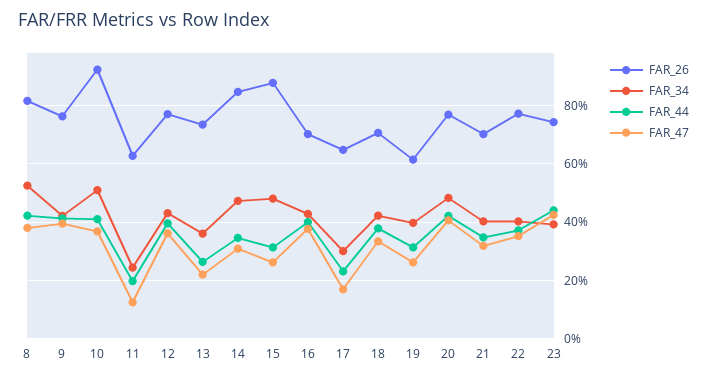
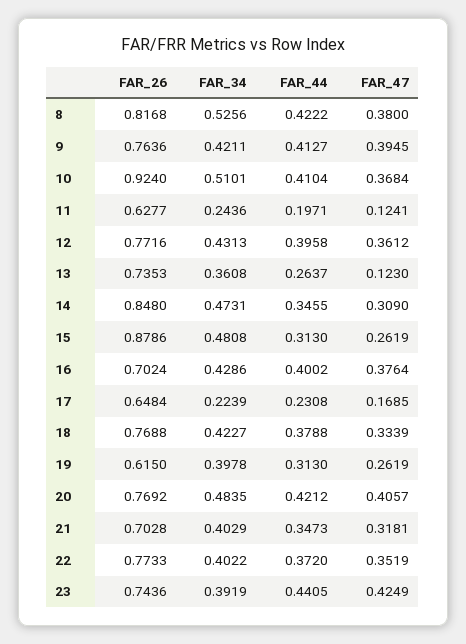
FAR_47, 13: 0.225 -> 0.123
FAR_34, 17: 0.3 -> 0.2239
FAR_26, 18: 0.7 -> 0.7688

